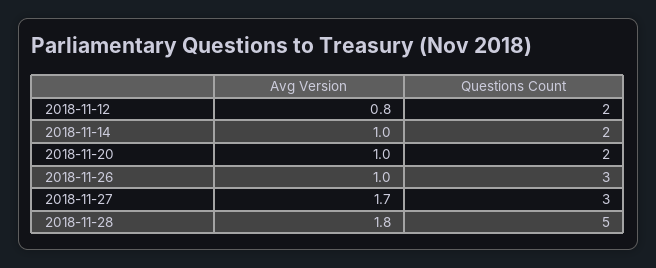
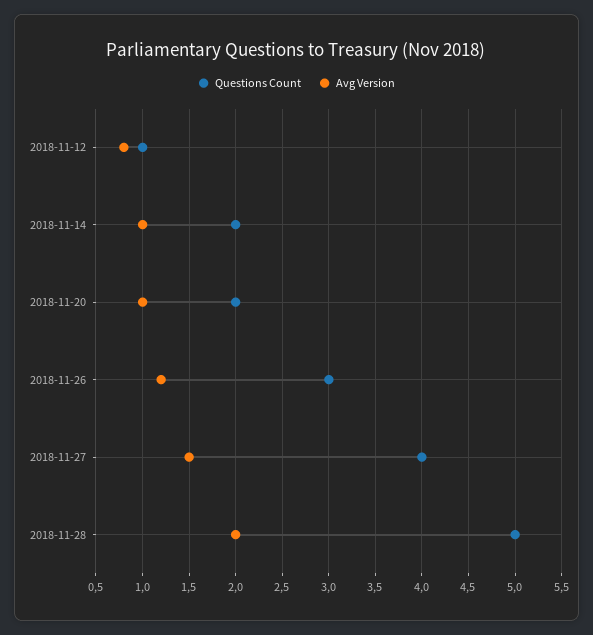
Questions Count, 2018-11-12: 2 -> 1
Avg Version, 2018-11-26: 1 -> 1.2
Avg Version, 2018-11-27: 1.7 -> 1.5
Questions Count, 2018-11-27: 3 -> 4
Avg Version, 2018-11-28: 1.8 -> 2

